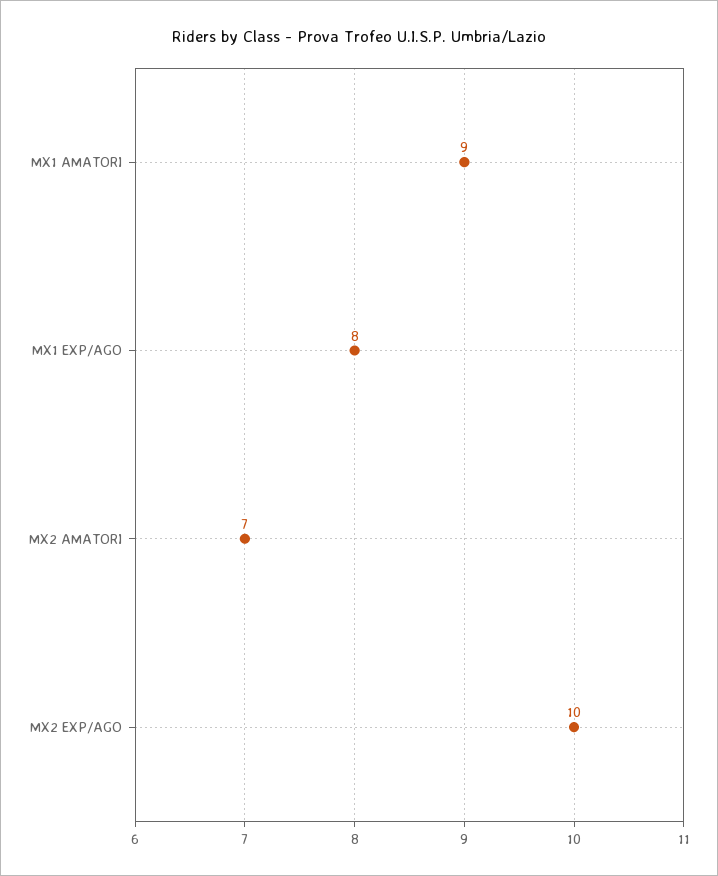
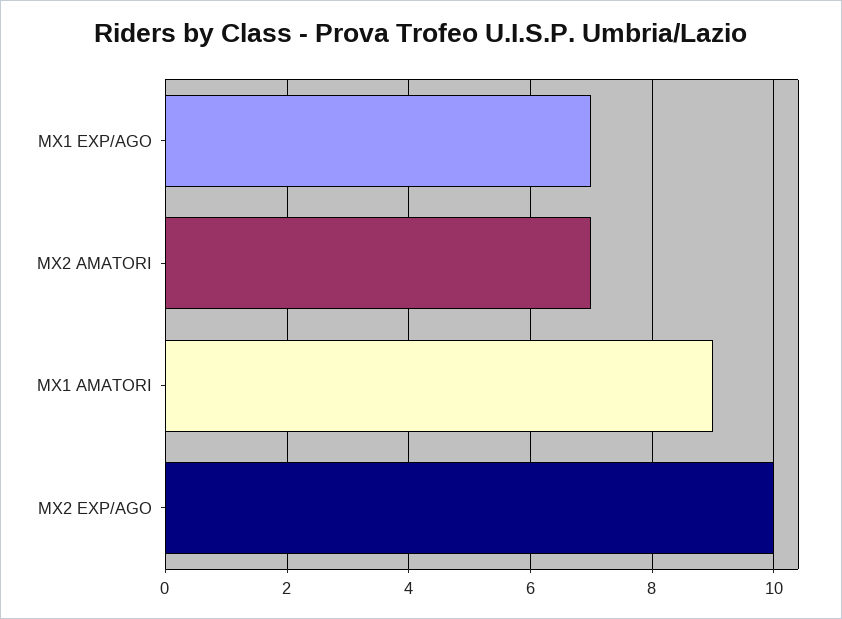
MX1 EXP/AGO: 8 -> 7

